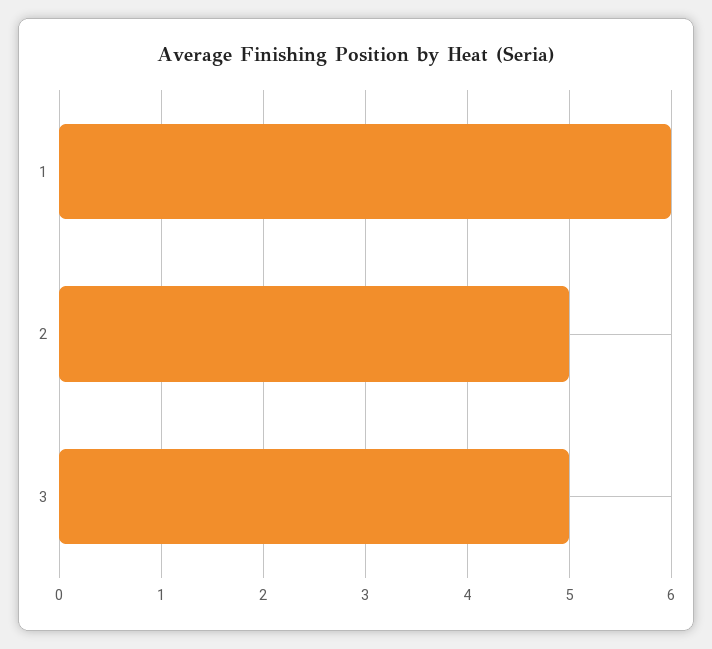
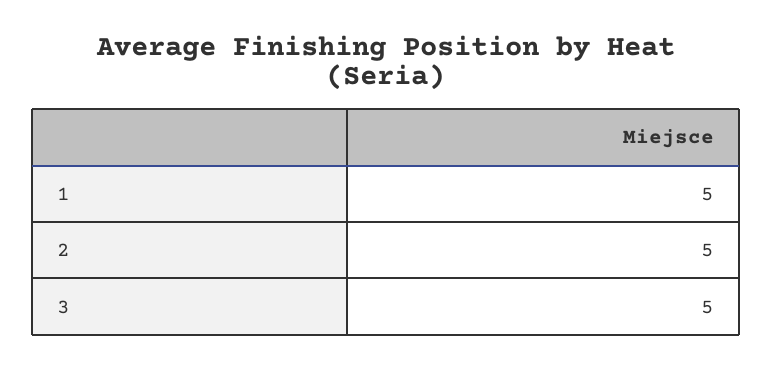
1: 6 -> 5

